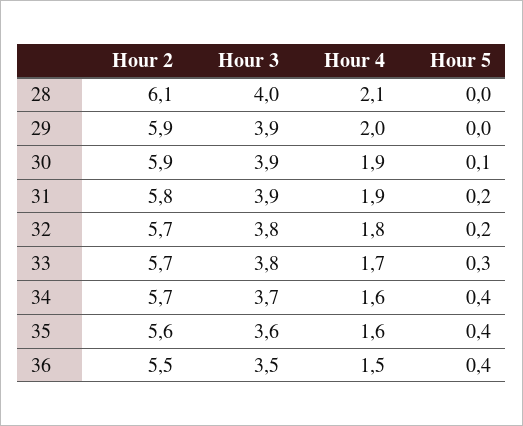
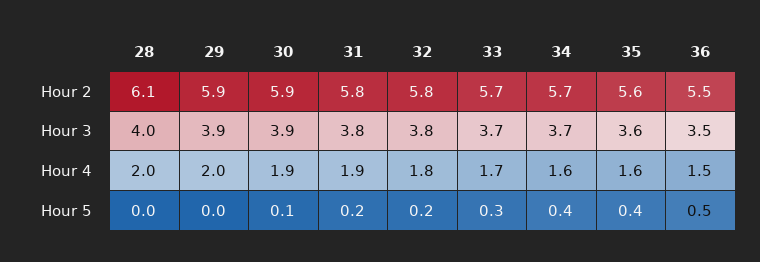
Hour 4, 28: 2.1 -> 2
Hour 3, 31: 3.9 -> 3.8
Hour 2, 32: 5.7 -> 5.8
Hour 3, 33: 3.8 -> 3.7
Hour 5, 36: 0.4 -> 0.5

